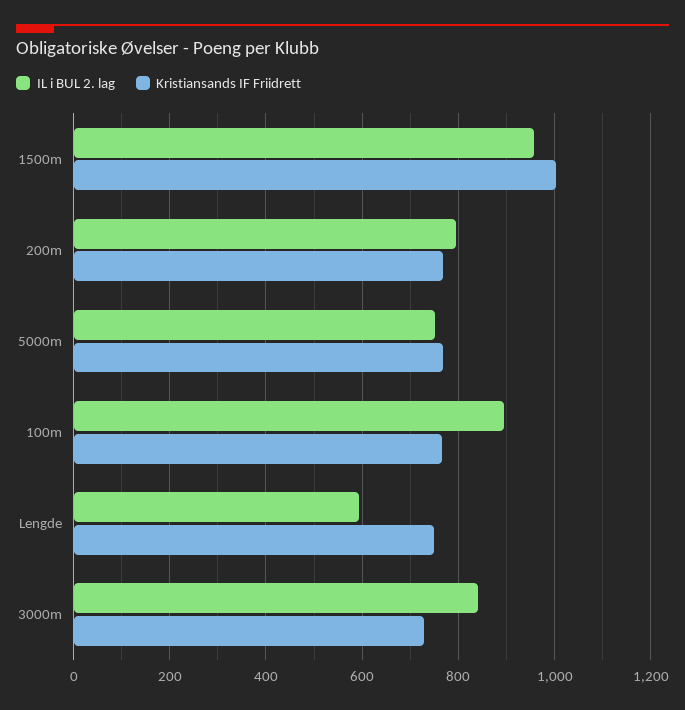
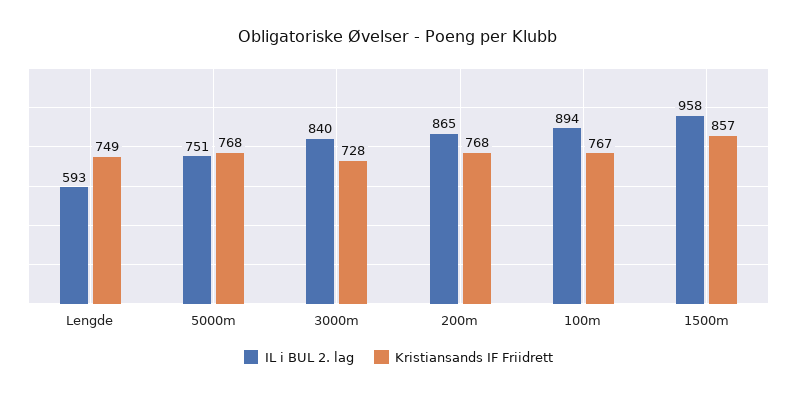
Kristiansands IF Friidrett, 1500m: 1000 -> 857
IL i BUL 2. lag, 200m: 800 -> 865

